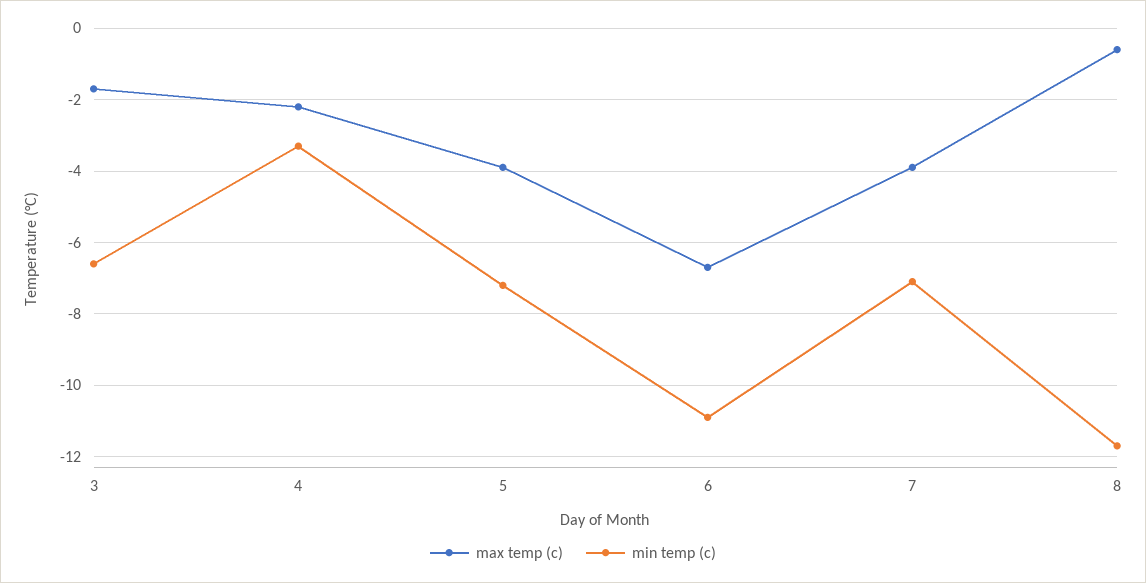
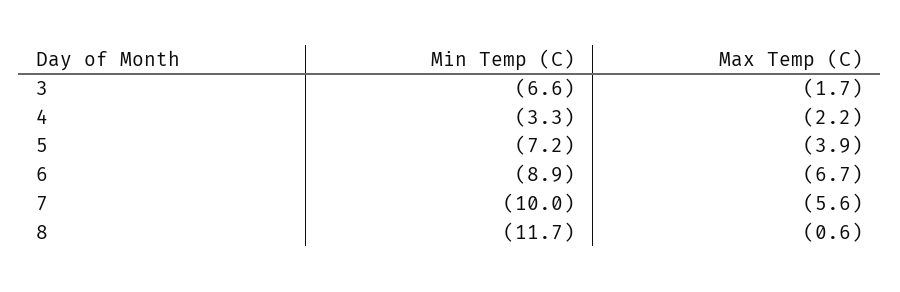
min temp (c), 6: -11 -> -8.9
max temp (c), 7: -4 -> -5.6
min temp (c), 7: -7 -> -10

